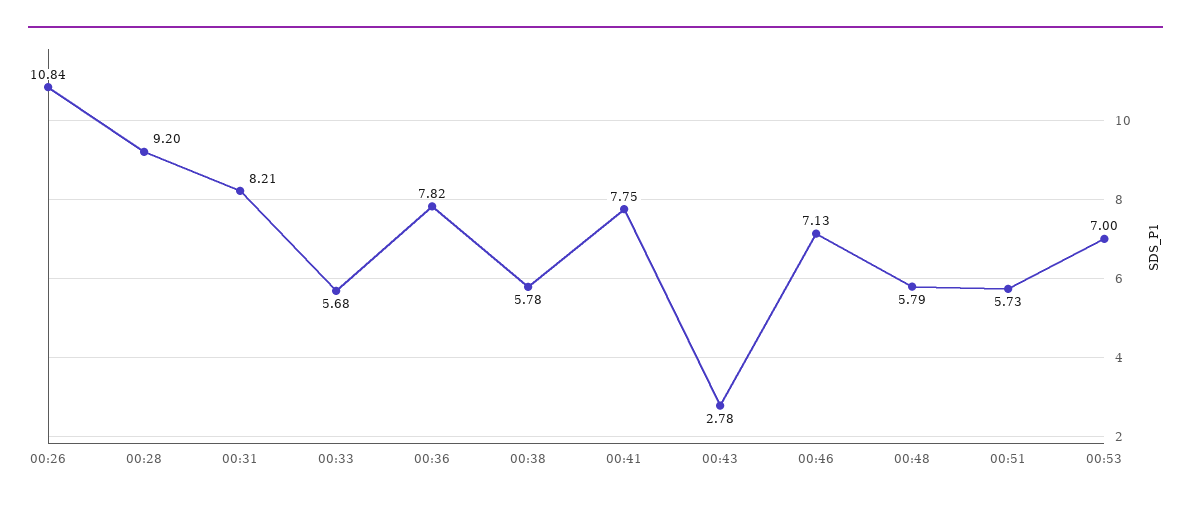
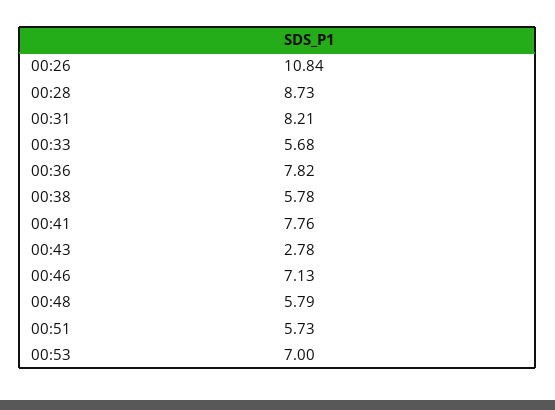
00:28: 9.2 -> 8.73
00:41: 7.75 -> 7.76

